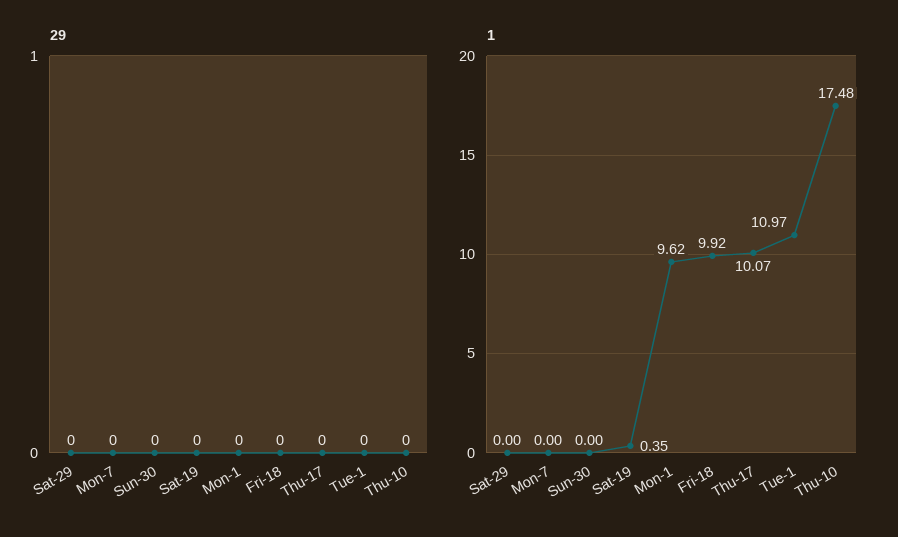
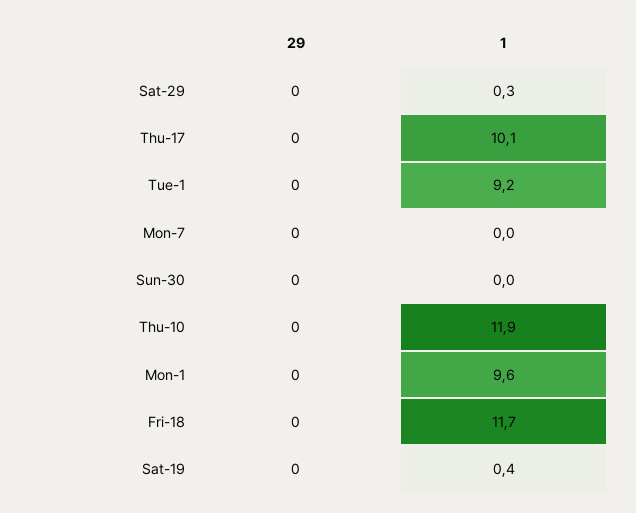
1, Sat-29: 0 -> 0.3
1, Fri-18: 9.92 -> 11.7
1, Tue-1: 10.97 -> 9.2
1, Thu-10: 17.48 -> 11.9

